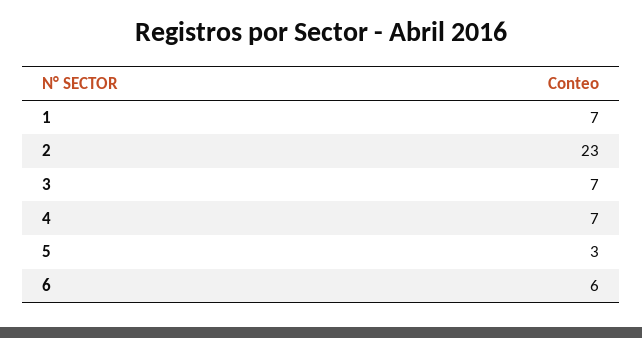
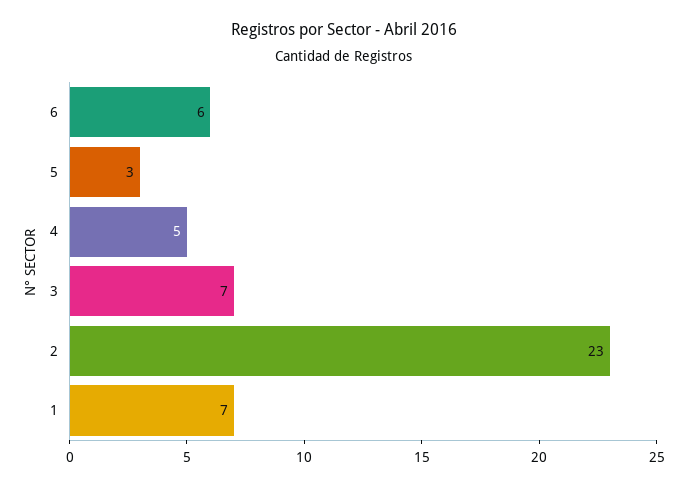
4: 7 -> 5

